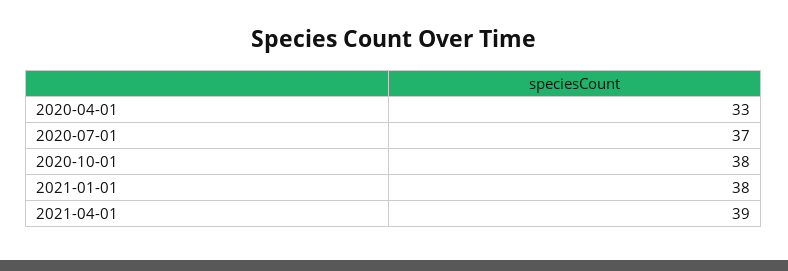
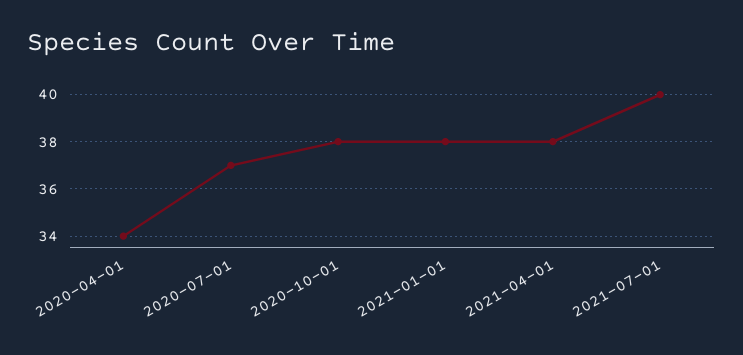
2020-04-01: 33 -> 34
2021-04-01: 39 -> 38
2021-07-01: none -> 40

